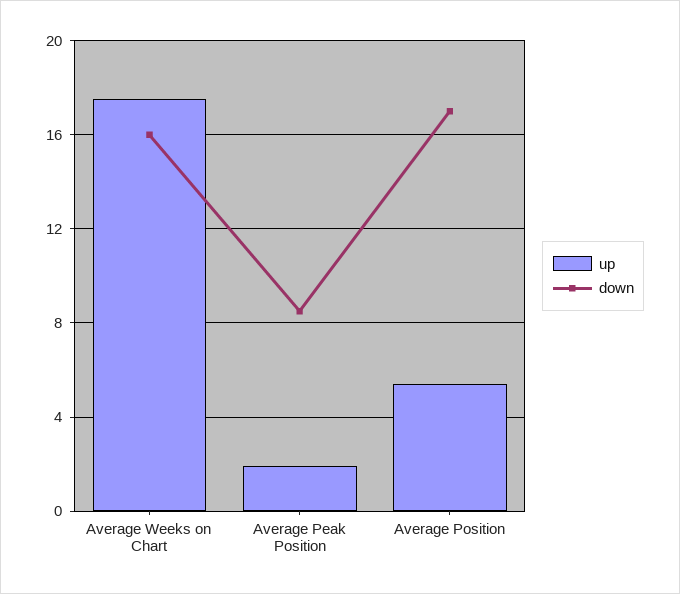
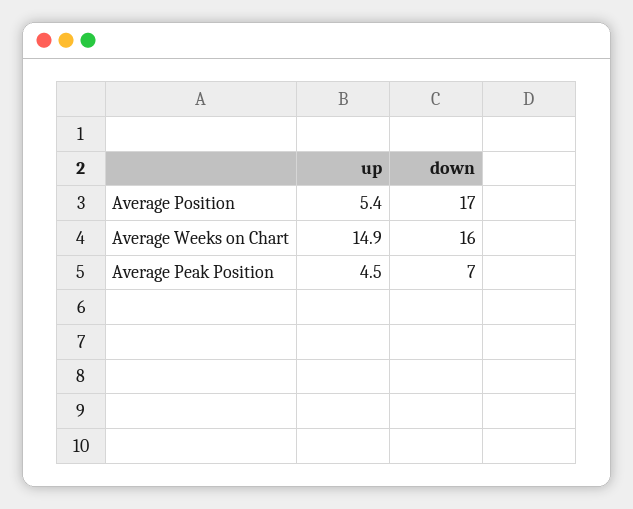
up, Average Weeks on Chart: 17.5 -> 14.9
up, Average Peak Position: 2 -> 4.5
down, Average Peak Position: 8.5 -> 7

